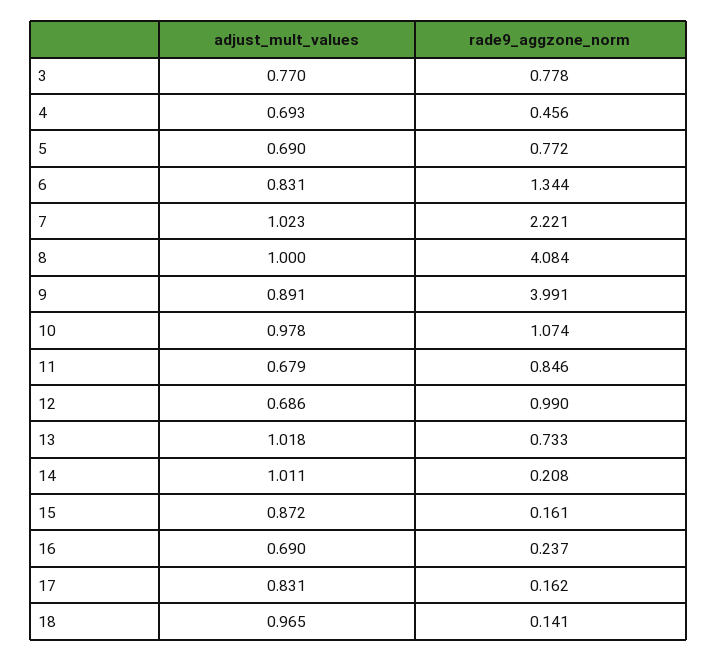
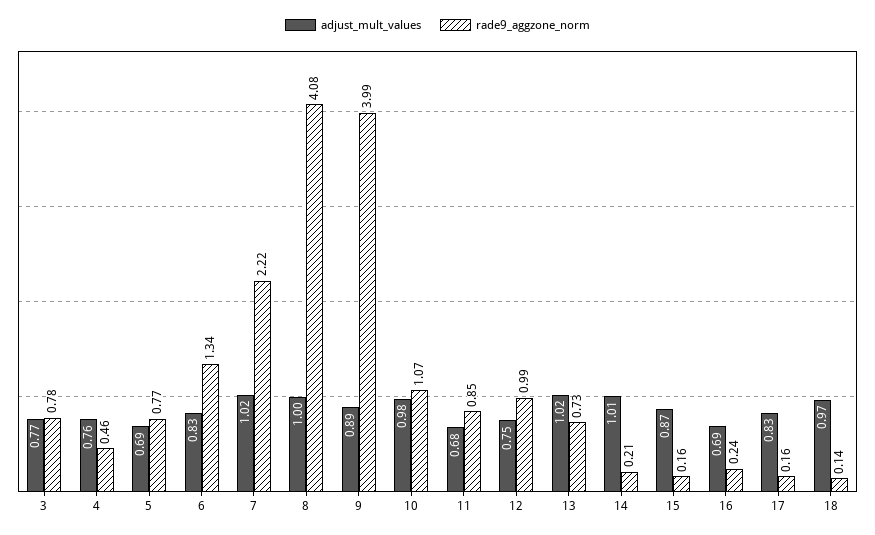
adjust_mult_values, 4: 0.693 -> 0.76
adjust_mult_values, 12: 0.686 -> 0.75

